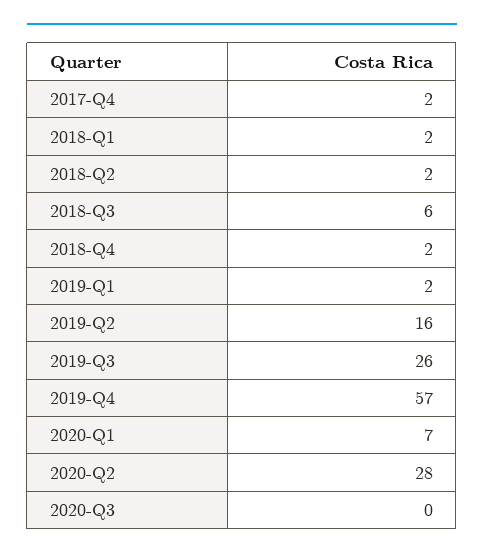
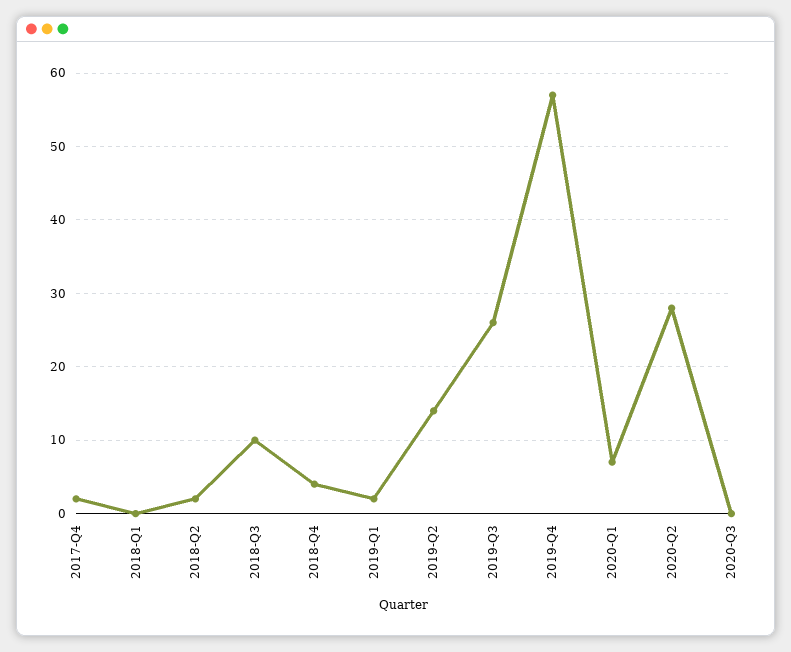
2018-Q1: 2 -> 0
2018-Q3: 6 -> 10
2018-Q4: 2 -> 4
2019-Q2: 16 -> 14

